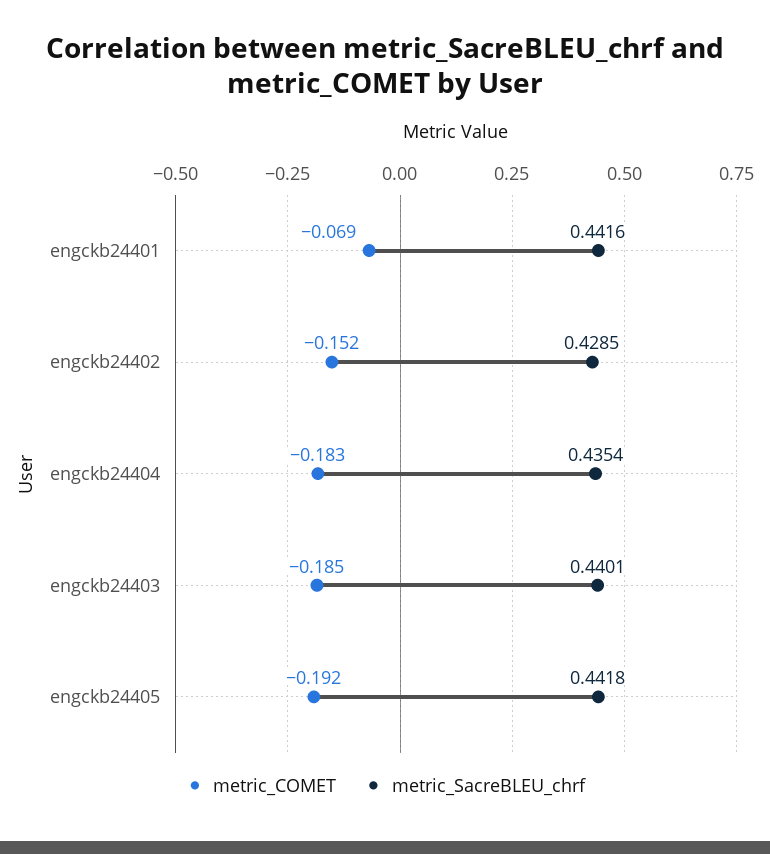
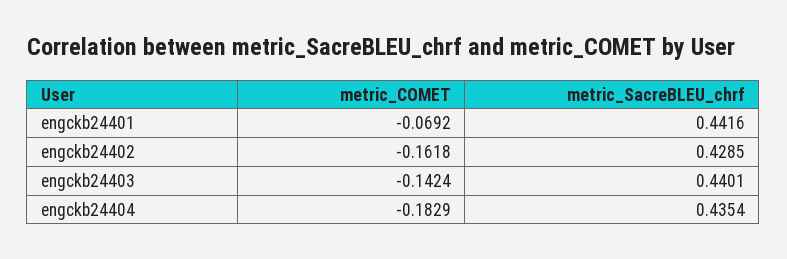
metric_COMET, engckb24402: -0.152 -> -0.1618
metric_COMET, engckb24403: -0.185 -> -0.1424
metric_COMET, engckb24405: -0.192 -> none
metric_SacreBLEU_chrf, engckb24405: 0.4418 -> none

